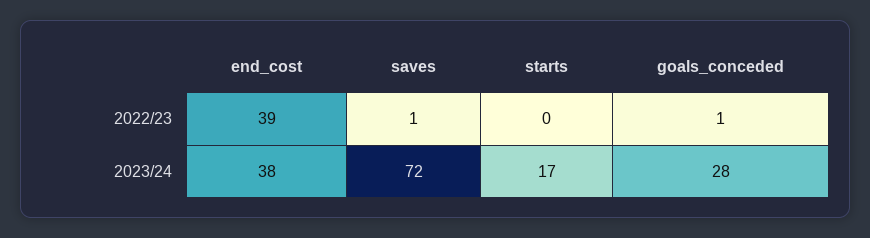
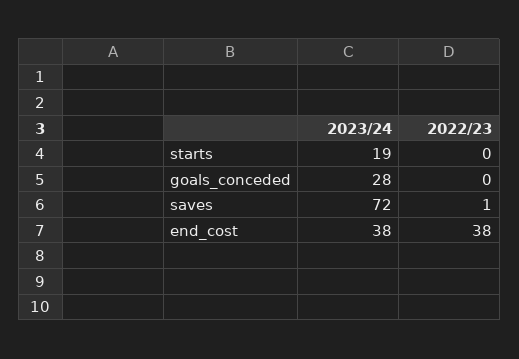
end_cost, 2022/23: 39 -> 38
goals_conceded, 2022/23: 1 -> 0
starts, 2023/24: 17 -> 19

